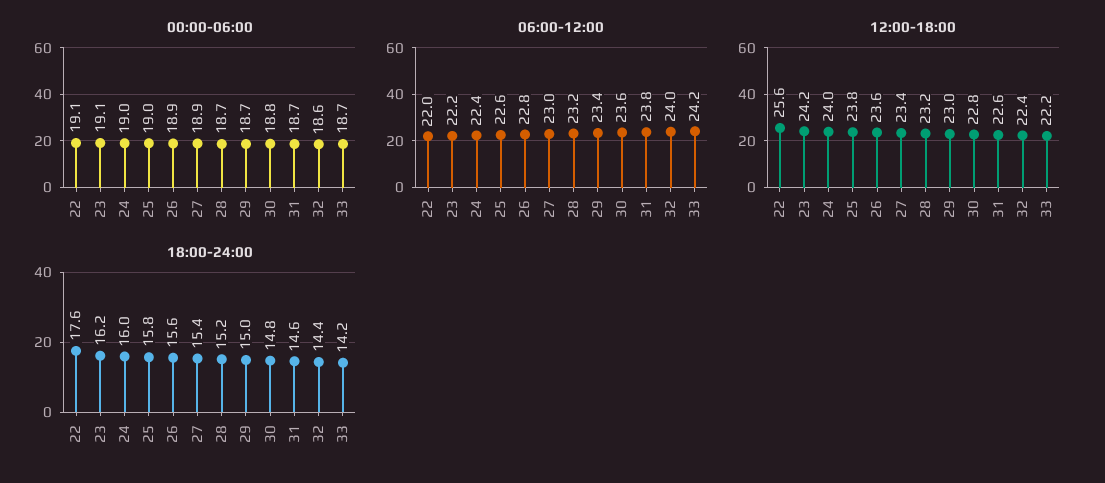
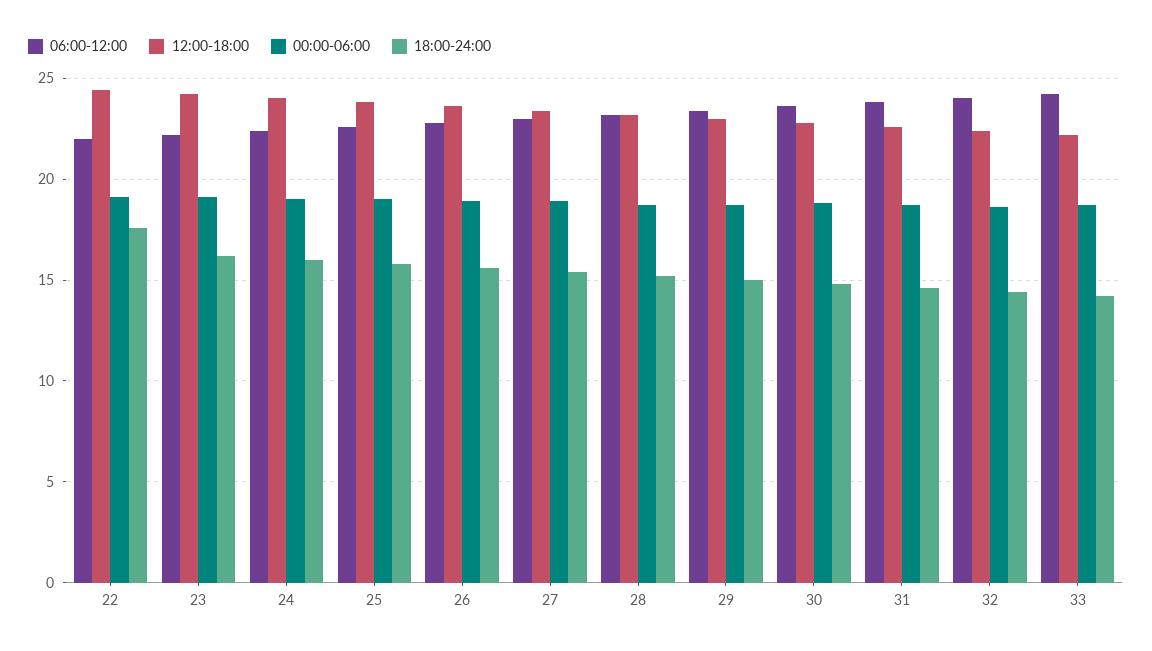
12:00-18:00, 22: 25.6 -> 24.5

